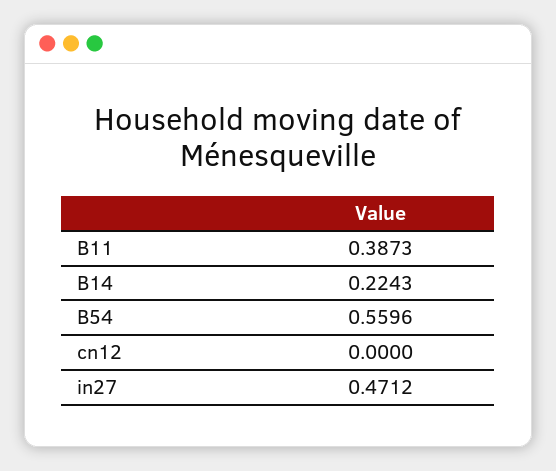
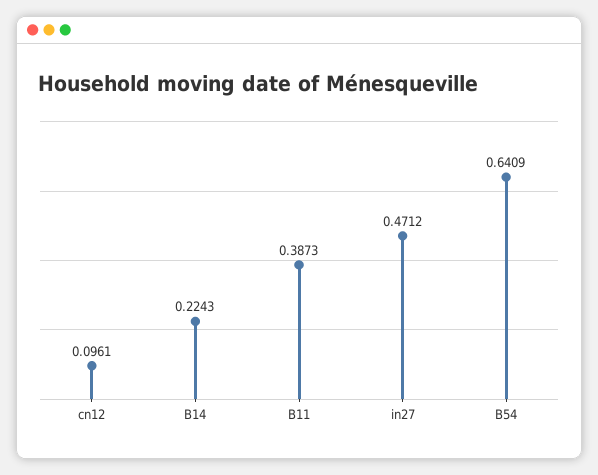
B54: 0.5596 -> 0.6409
cn12: 0 -> 0.0961

